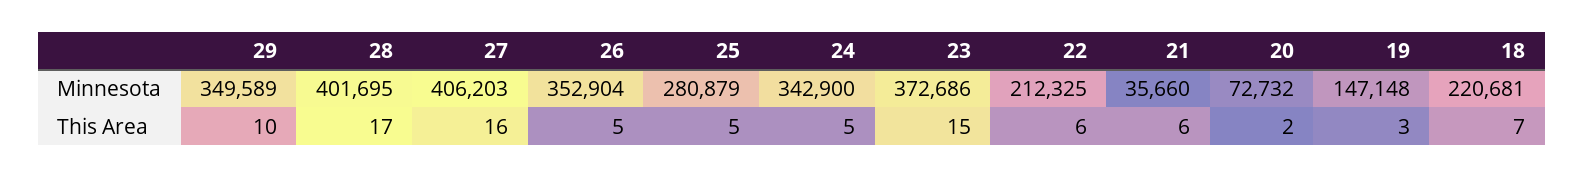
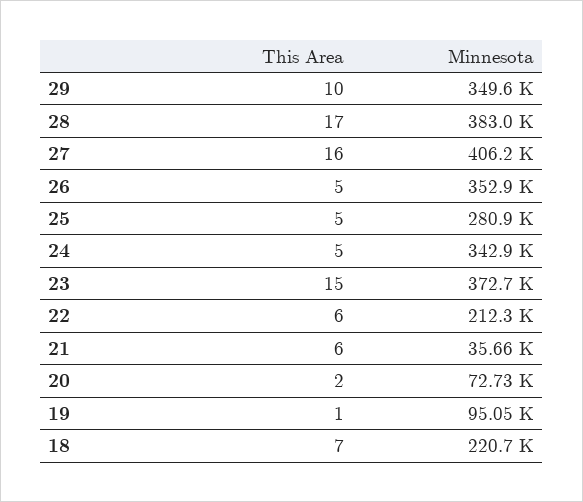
28, Minnesota: 401695 -> 383000
19, Minnesota: 147148 -> 95050
19, This Area: 3 -> 1

